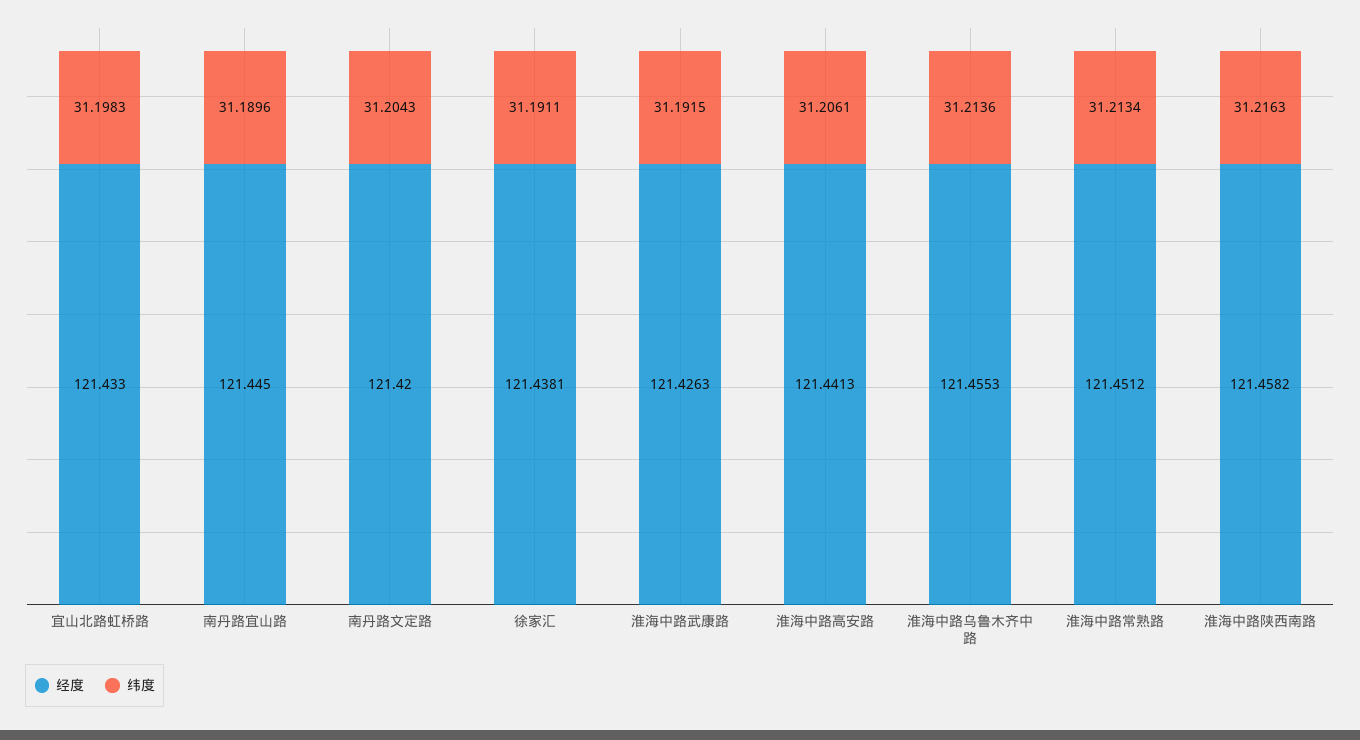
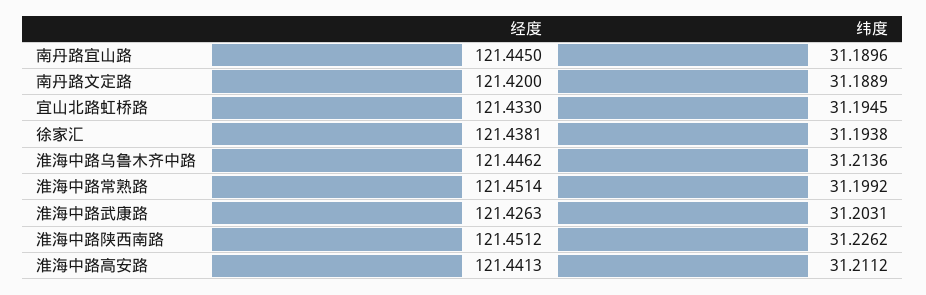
纬度, 宜山北路虹桥路: 31.1983 -> 31.1945
纬度, 南丹路文定路: 31.2043 -> 31.1889
纬度, 徐家汇: 31.1911 -> 31.1938
纬度, 淮海中路武康路: 31.1915 -> 31.2031
纬度, 淮海中路高安路: 31.2061 -> 31.2112
经度, 淮海中路乌鲁木齐中路: 121.4553 -> 121.4462
经度, 淮海中路常熟路: 121.4512 -> 121.4514
纬度, 淮海中路常熟路: 31.2134 -> 31.1992
经度, 淮海中路陕西南路: 121.4582 -> 121.4512
纬度, 淮海中路陕西南路: 31.2163 -> 31.2262

